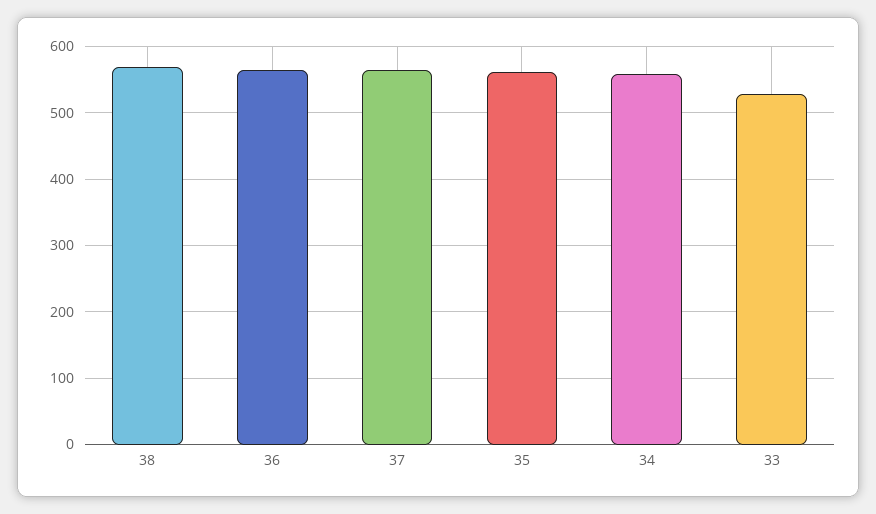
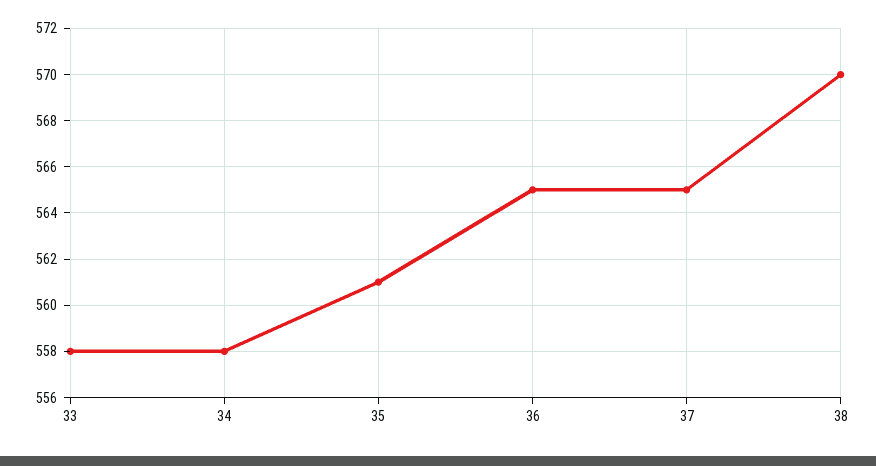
33: 530 -> 558

